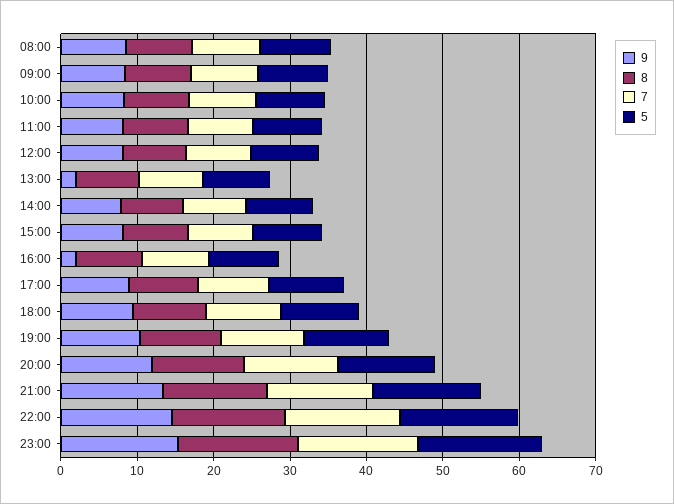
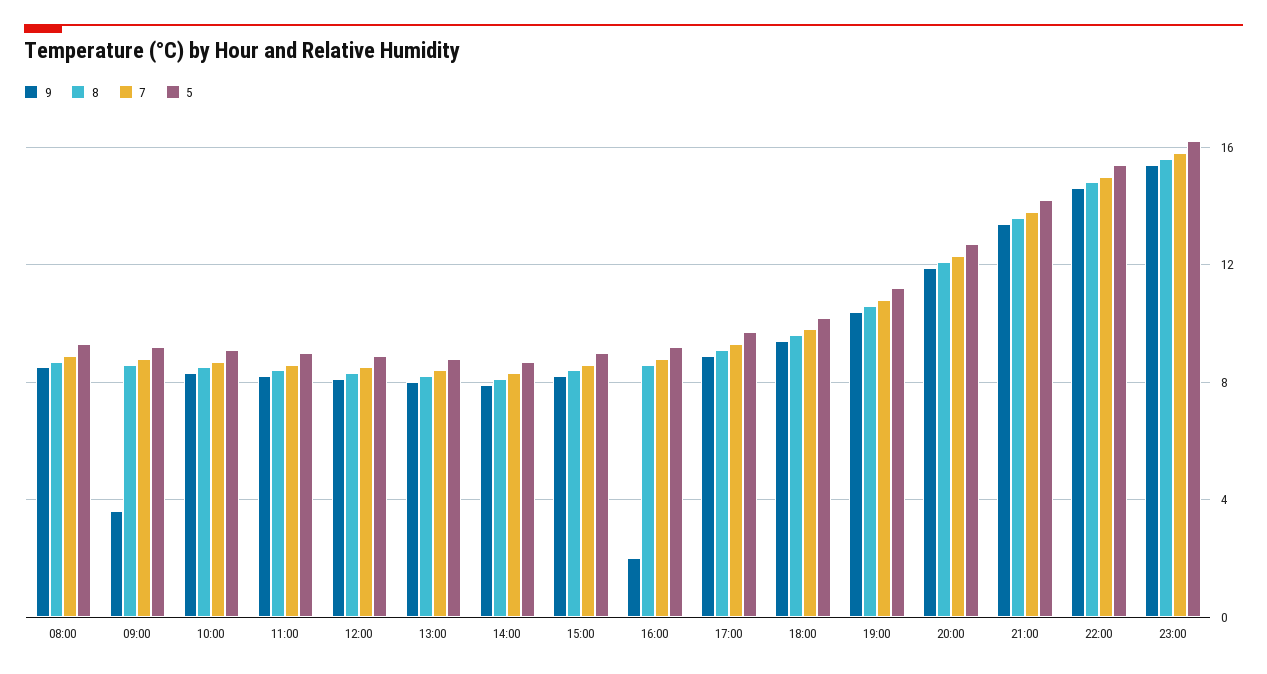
9, 09:00: 8 -> 3.5
9, 13:00: 2 -> 8

